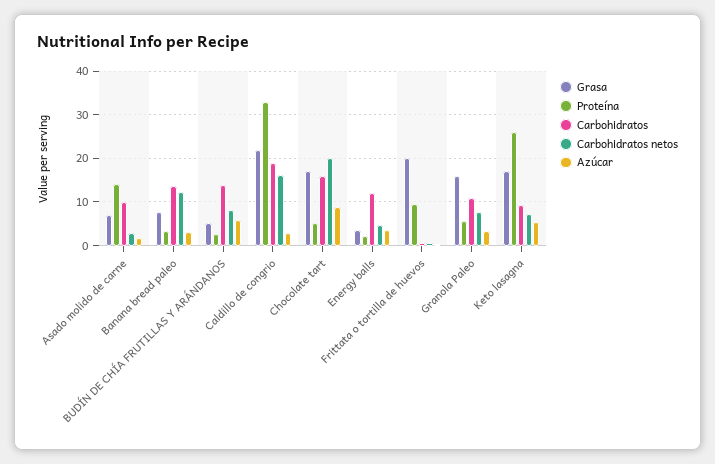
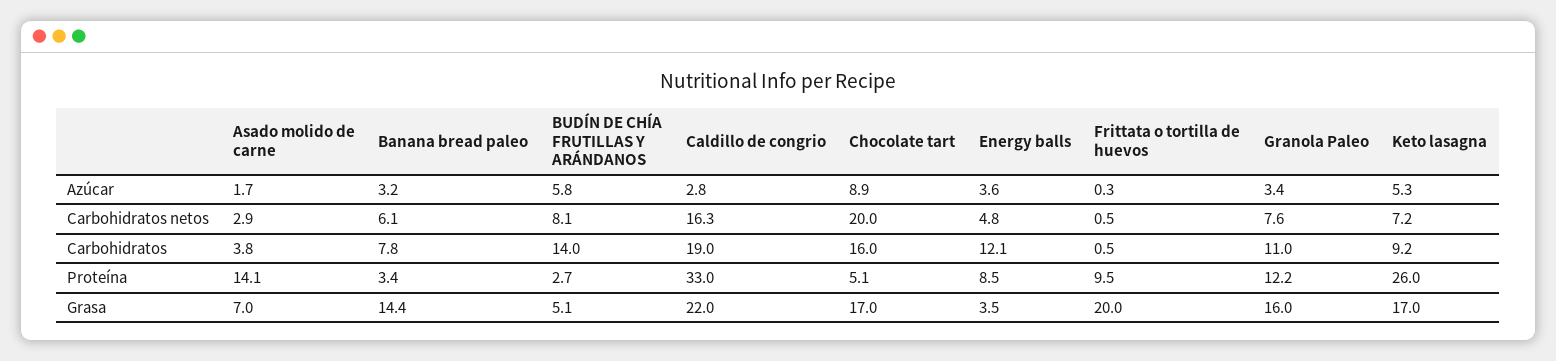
Carbohidratos, Asado molido de carne: 10 -> 3.8
Grasa, Banana bread paleo: 8 -> 14.4
Carbohidratos, Banana bread paleo: 14 -> 7.8
Carbohidratos netos, Banana bread paleo: 12 -> 6.1
Proteína, Energy balls: 2 -> 8.5
Proteína, Granola Paleo: 6 -> 12.2

